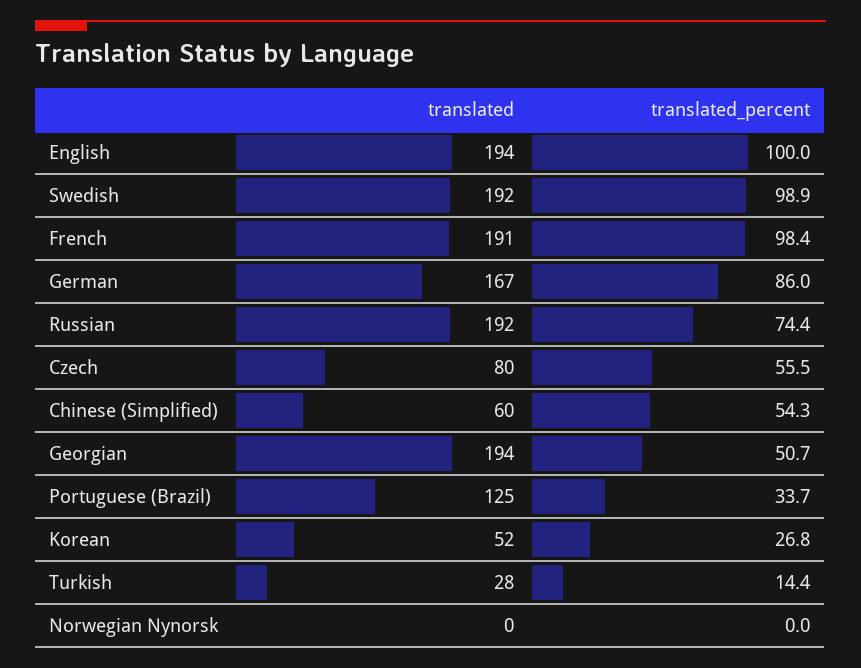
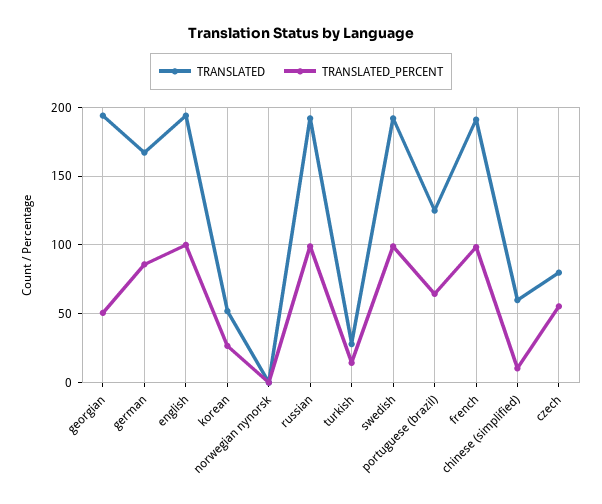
translated_percent, Russian: 74.4 -> 100
translated_percent, Chinese (Simplified): 54.3 -> 10
translated_percent, Portuguese (Brazil): 33.7 -> 65

